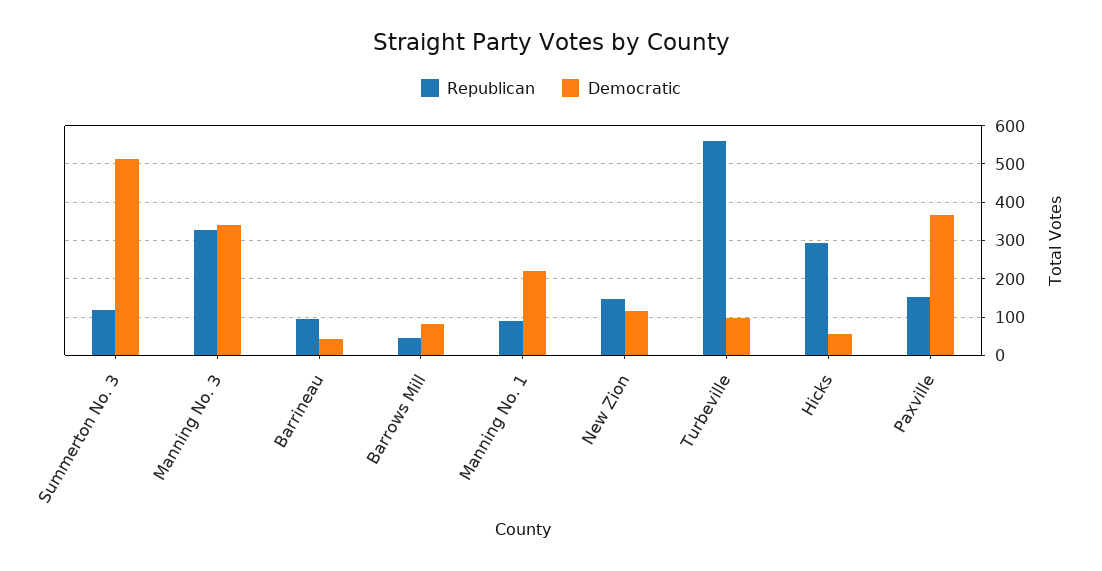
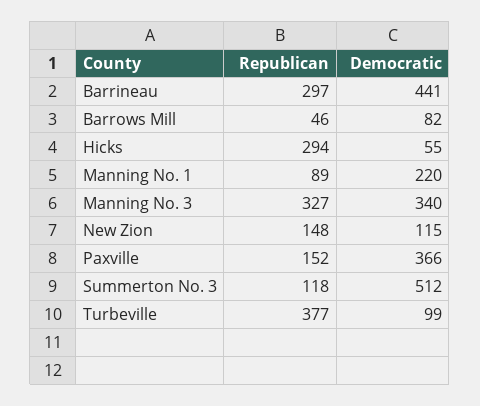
Republican, Barrineau: 100 -> 297
Democratic, Barrineau: 40 -> 441
Republican, Turbeville: 560 -> 377

